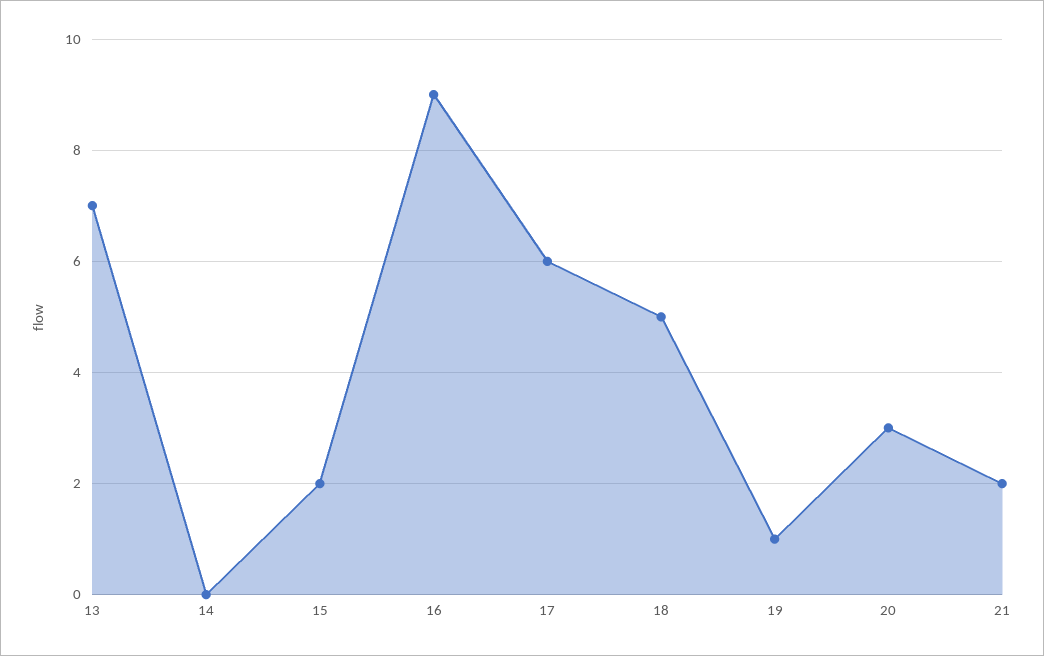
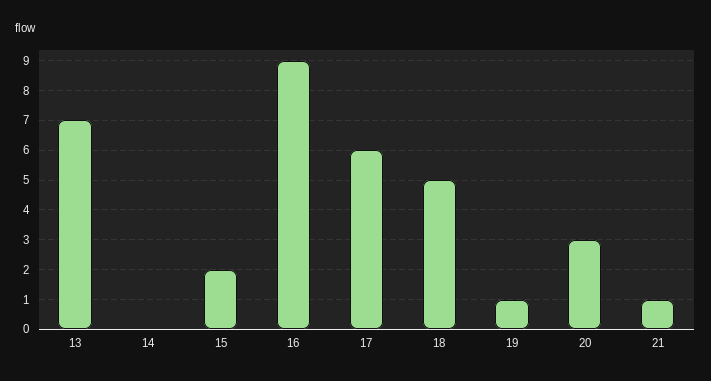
21: 2 -> 1

